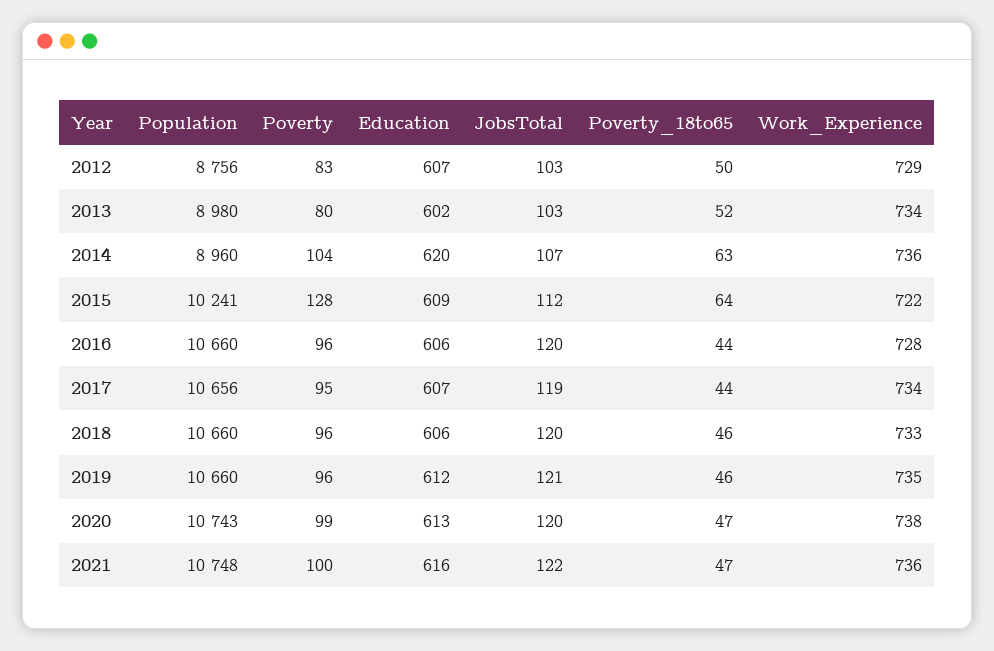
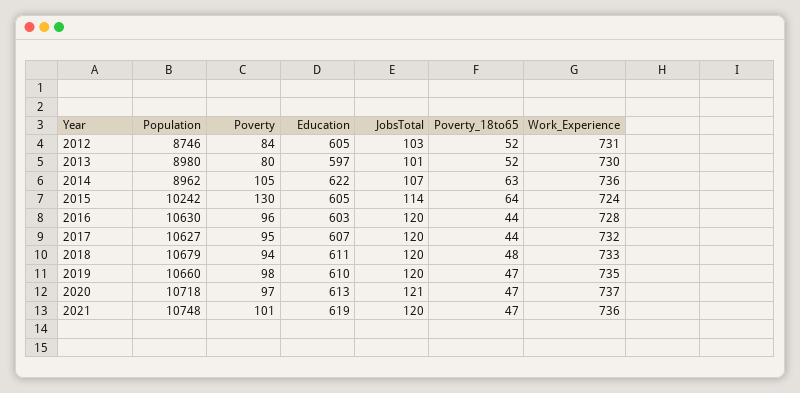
Population, 2012: 8756 -> 8746
Poverty, 2012: 83 -> 84
Education, 2012: 607 -> 605
Poverty_18to65, 2012: 50 -> 52
Work_Experience, 2012: 729 -> 731
Education, 2013: 602 -> 597
JobsTotal, 2013: 103 -> 101
Work_Experience, 2013: 734 -> 730
Population, 2014: 8960 -> 8962
Poverty, 2014: 104 -> 105
Education, 2014: 620 -> 622
Population, 2015: 10241 -> 10242
Poverty, 2015: 128 -> 130
Education, 2015: 609 -> 605
JobsTotal, 2015: 112 -> 114
Work_Experience, 2015: 722 -> 724
Population, 2016: 10660 -> 10630
Education, 2016: 606 -> 603
Population, 2017: 10656 -> 10627
JobsTotal, 2017: 119 -> 120
Work_Experience, 2017: 734 -> 732
Population, 2018: 10660 -> 10679
Poverty, 2018: 96 -> 94
Education, 2018: 606 -> 611
Poverty_18to65, 2018: 46 -> 48
Poverty, 2019: 96 -> 98
Education, 2019: 612 -> 610
JobsTotal, 2019: 121 -> 120
Poverty_18to65, 2019: 46 -> 47
Population, 2020: 10743 -> 10718
Poverty, 2020: 99 -> 97
JobsTotal, 2020: 120 -> 121
Work_Experience, 2020: 738 -> 737
Poverty, 2021: 100 -> 101
Education, 2021: 616 -> 619
JobsTotal, 2021: 122 -> 120

